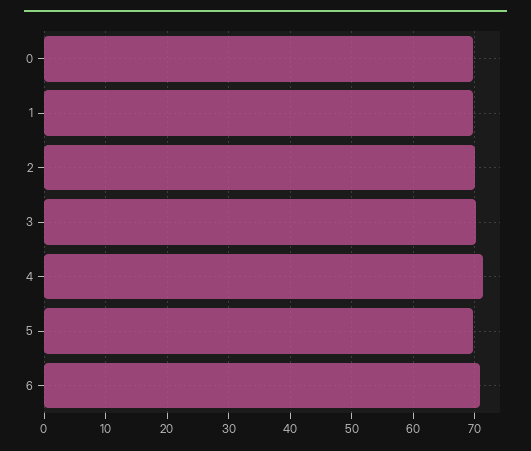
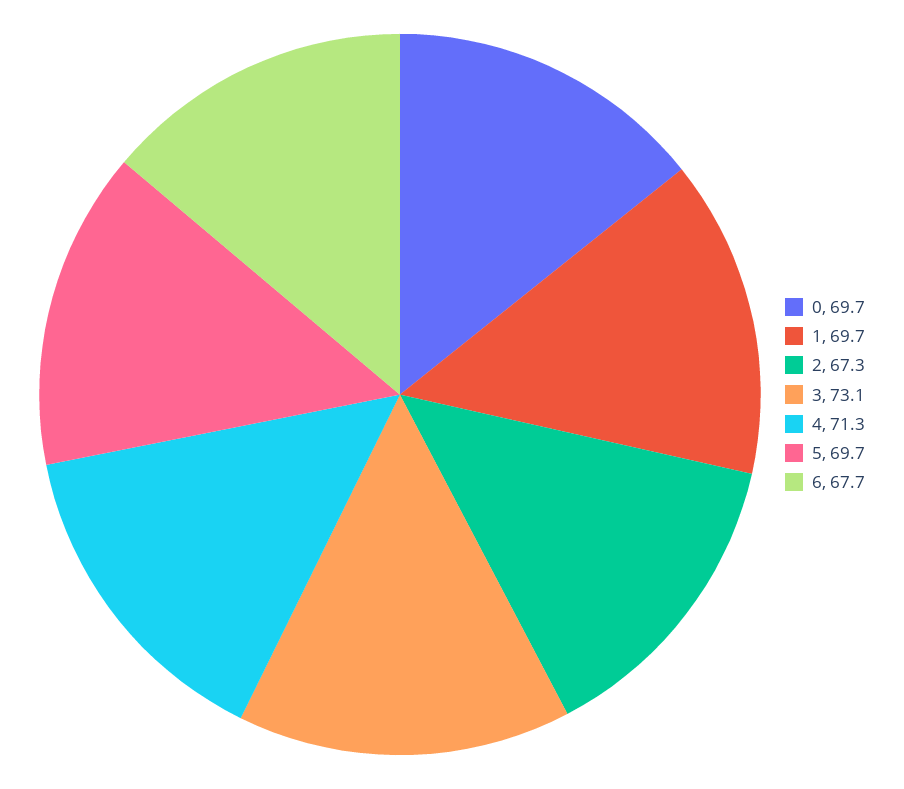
2: 70 -> 67.3
3: 70 -> 73.1
6: 71 -> 67.7

